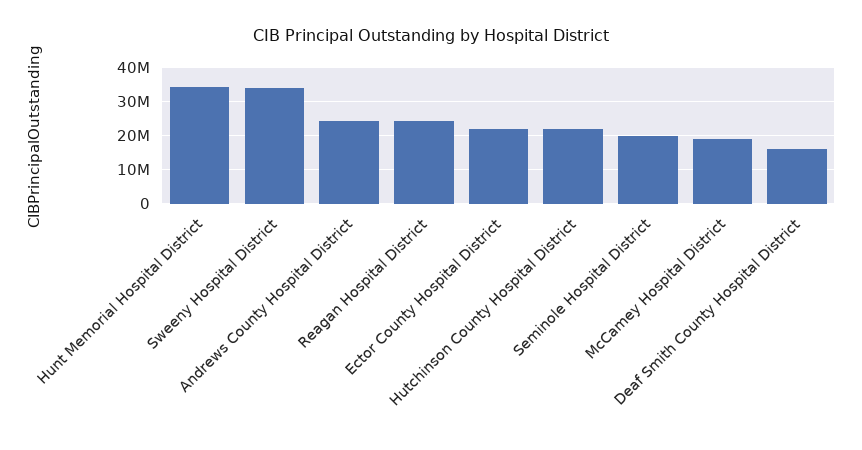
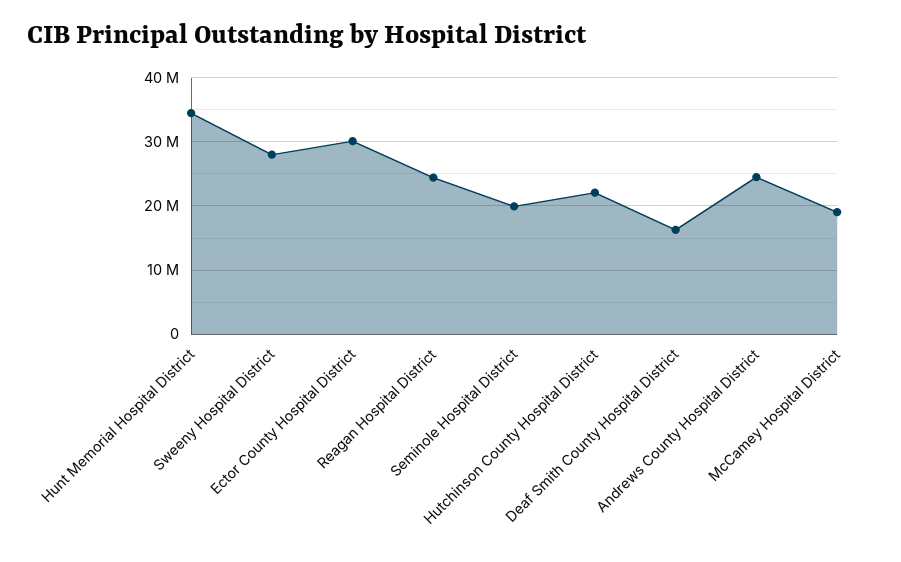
Sweeny Hospital District: 34000000 -> 28000000
Ector County Hospital District: 22000000 -> 30000000

